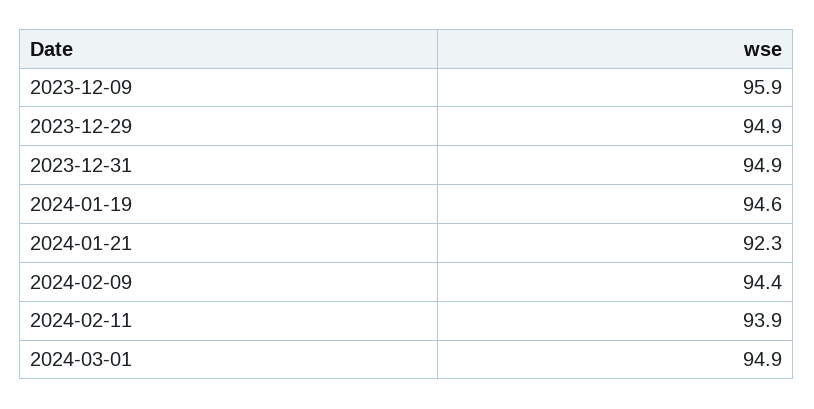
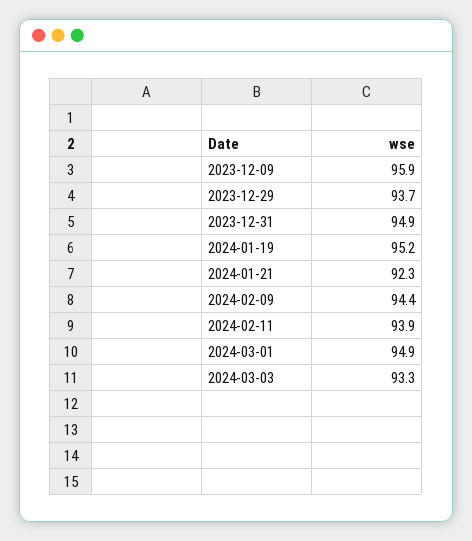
2023-12-29: 94.9 -> 93.7
2024-01-19: 94.6 -> 95.2
2024-03-03: none -> 93.3

